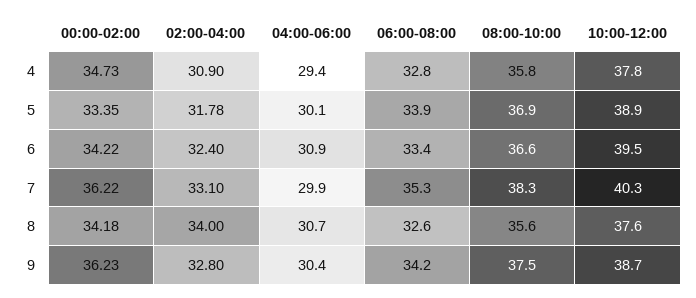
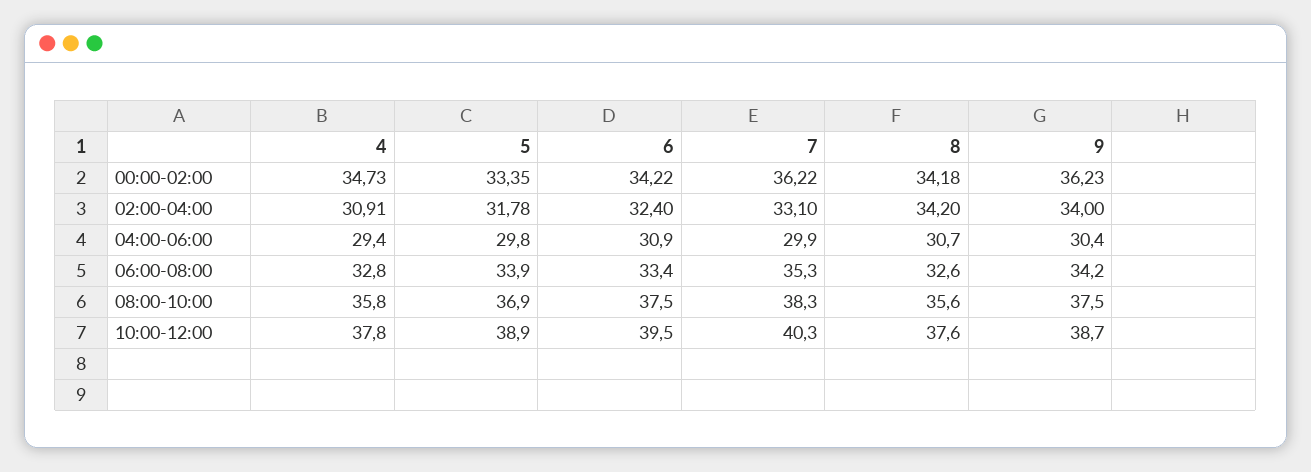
02:00-04:00, 4: 30.9 -> 30.91
04:00-06:00, 5: 30.1 -> 29.8
08:00-10:00, 6: 36.6 -> 37.5
02:00-04:00, 8: 34 -> 34.2
02:00-04:00, 9: 32.8 -> 34

